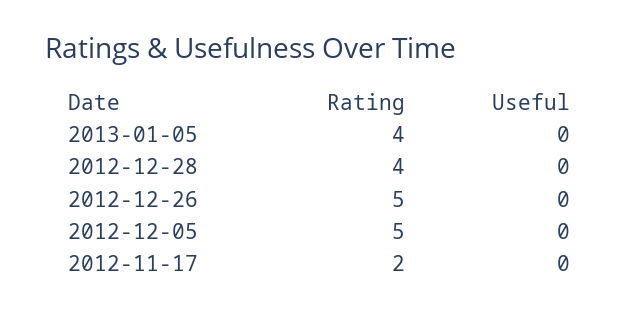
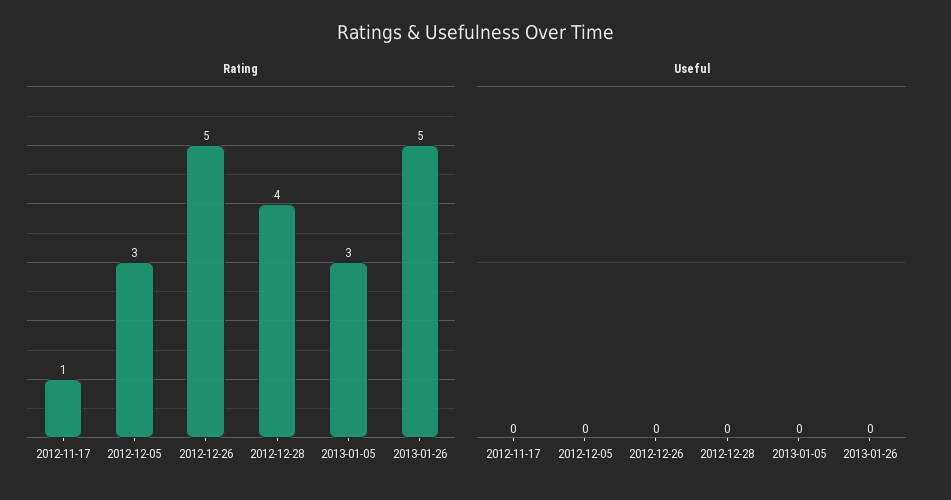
Rating, 2013-01-05: 4 -> 3
Rating, 2012-12-05: 5 -> 3
Rating, 2012-11-17: 2 -> 1
Rating, 2013-01-26: none -> 5
Useful, 2013-01-26: none -> 0

